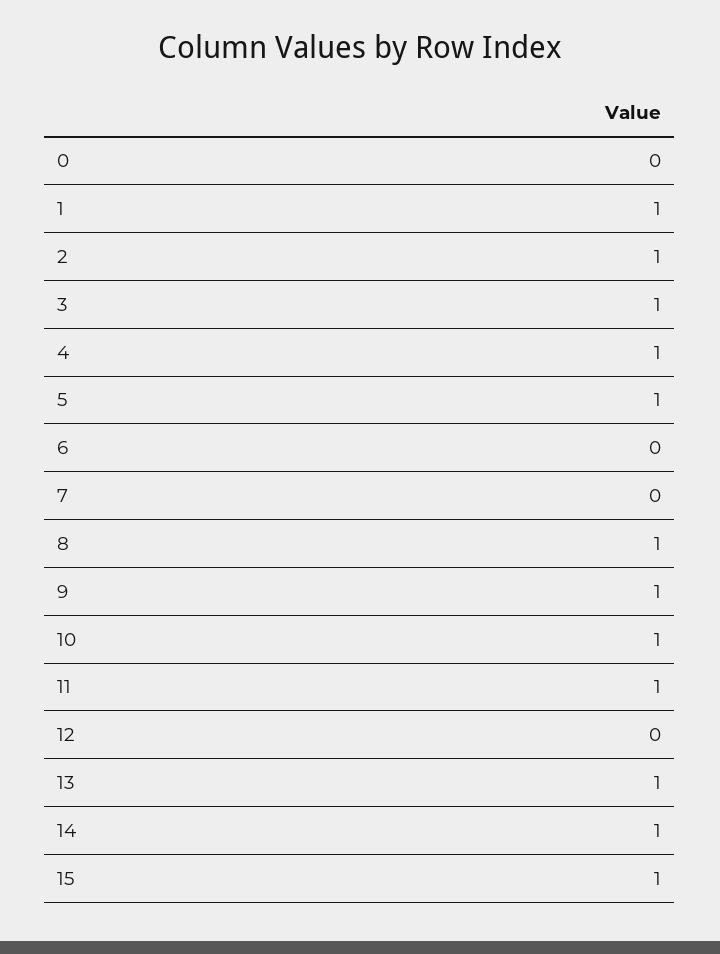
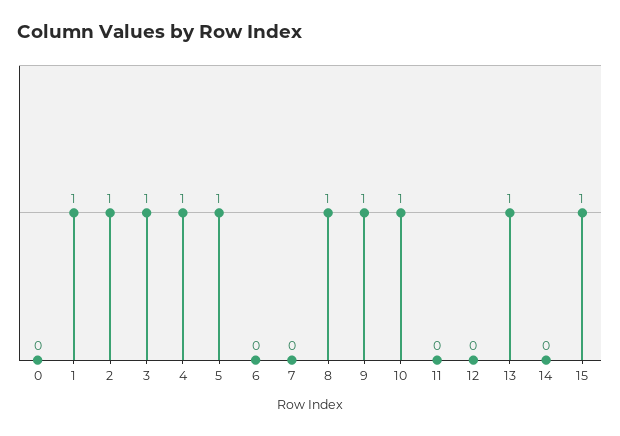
11: 1 -> 0
14: 1 -> 0

